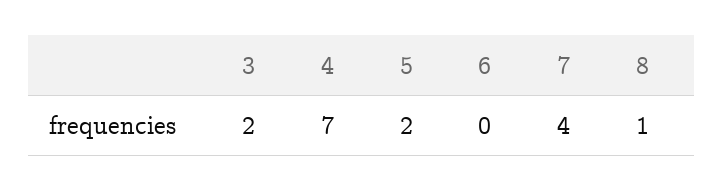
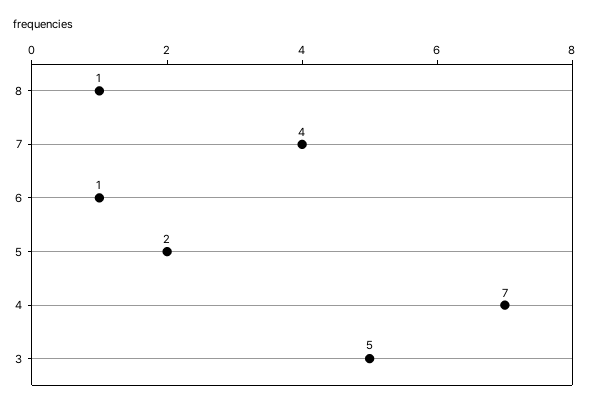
3: 2 -> 5
6: 0 -> 1

